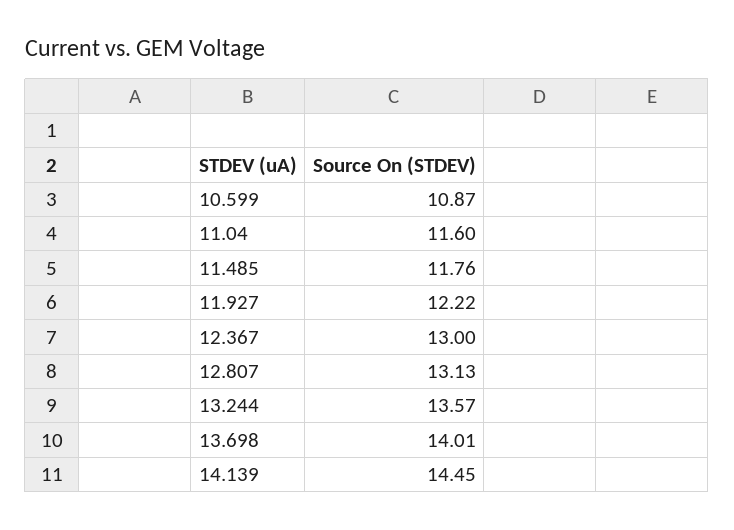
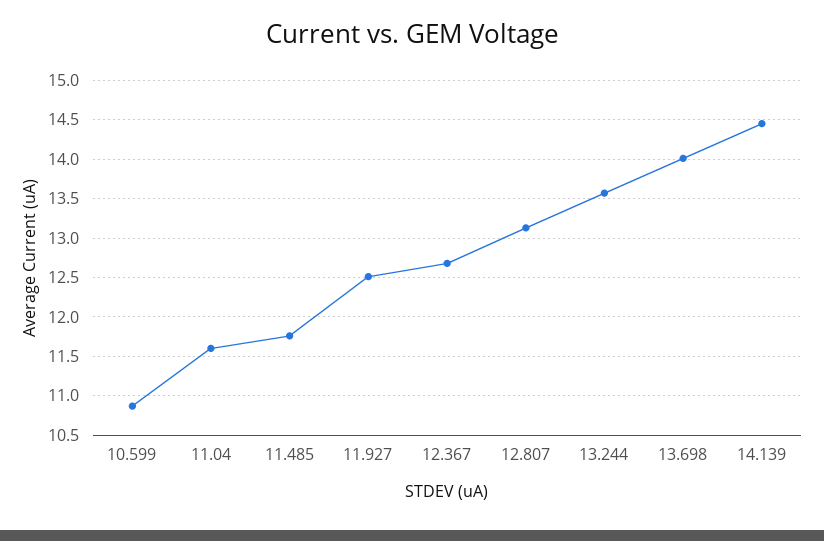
11.927: 12.22 -> 12.5
12.367: 13 -> 12.7

